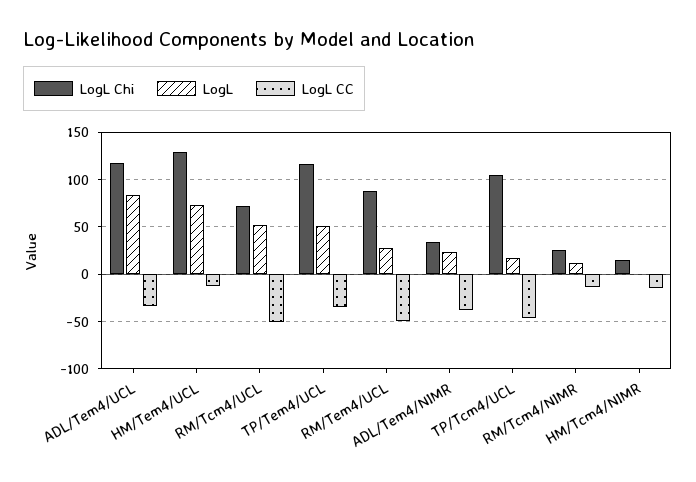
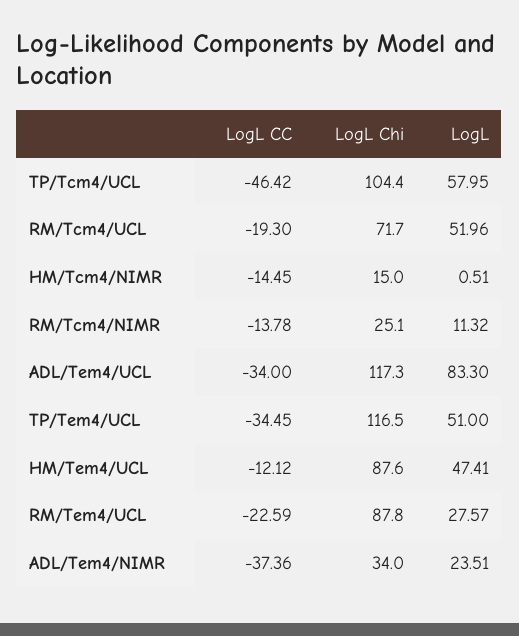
LogL Chi, HM/Tem4/UCL: 130 -> 87.6
LogL, HM/Tem4/UCL: 70 -> 47.41
LogL CC, RM/Tcm4/UCL: -50 -> -19.3
LogL CC, RM/Tem4/UCL: -50 -> -22.59
LogL, TP/Tcm4/UCL: 20 -> 57.95

